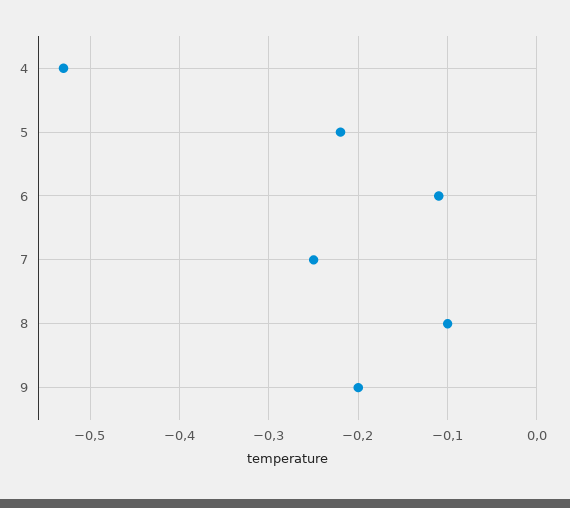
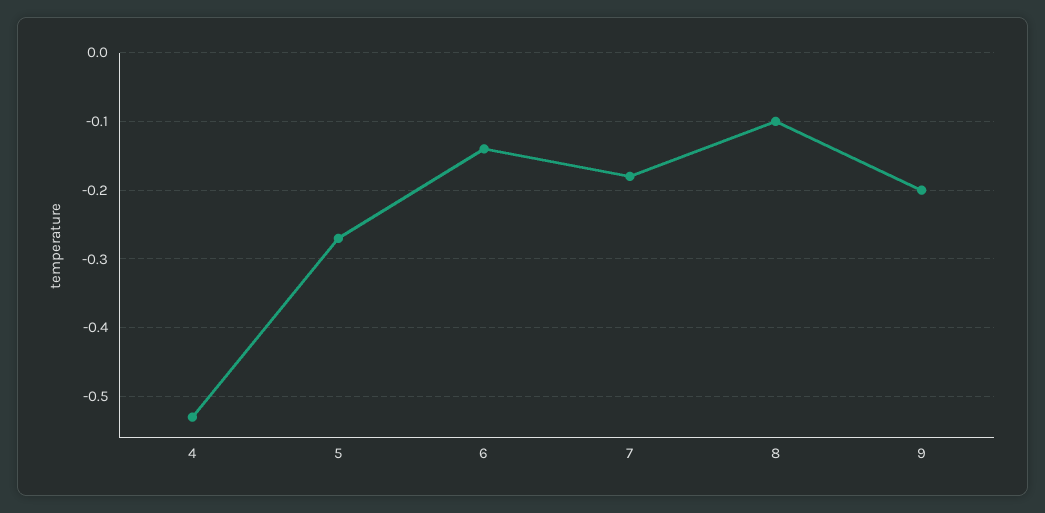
5: -0.22 -> -0.27
6: -0.11 -> -0.14
7: -0.25 -> -0.18

